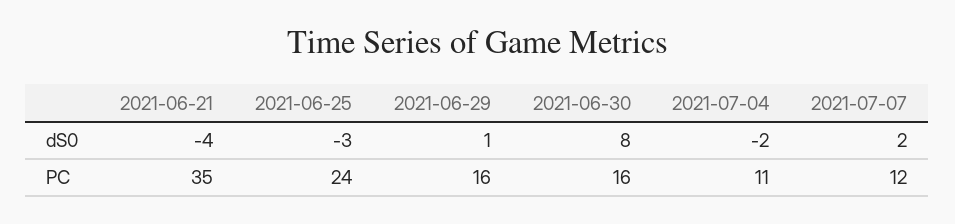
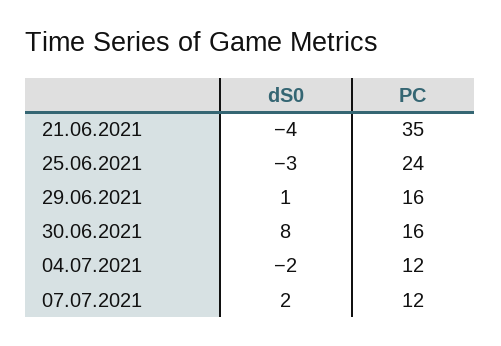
2021-07-04, PC: 11 -> 12

